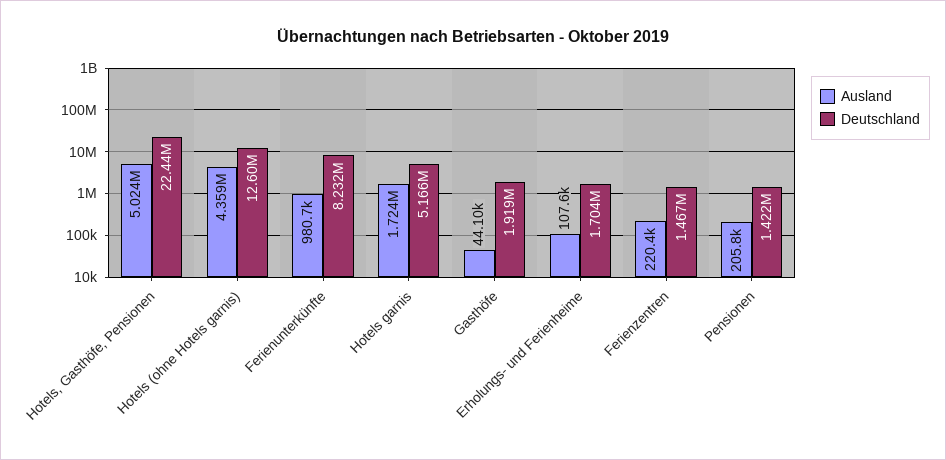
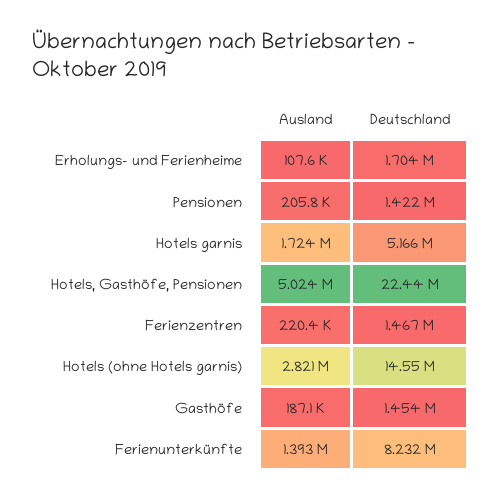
Ausland, Hotels (ohne Hotels garnis): 4359000 -> 2821000
Deutschland, Hotels (ohne Hotels garnis): 12600000 -> 14550000
Ausland, Ferienunterkünfte: 980700 -> 1393000
Ausland, Gasthöfe: 44100 -> 187100
Deutschland, Gasthöfe: 1919000 -> 1454000

